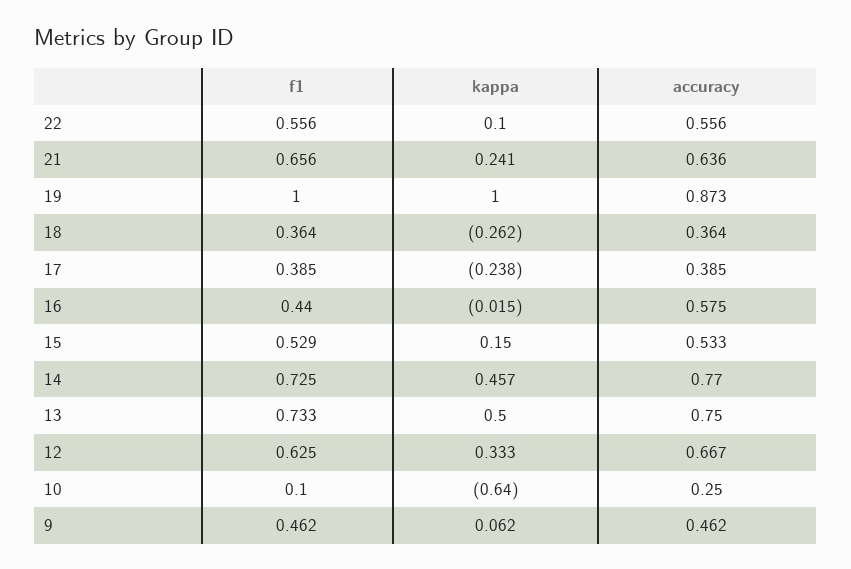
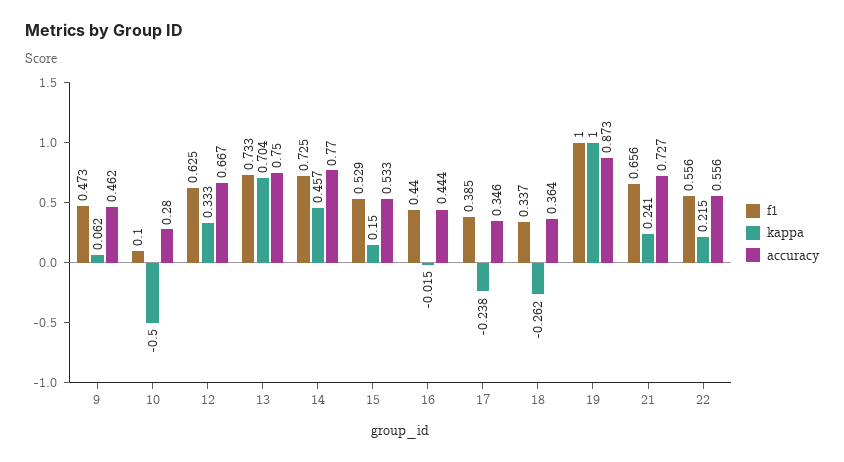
kappa, 22: 0.1 -> 0.215
accuracy, 21: 0.636 -> 0.727
f1, 18: 0.364 -> 0.337
accuracy, 17: 0.385 -> 0.346
accuracy, 16: 0.575 -> 0.444
kappa, 13: 0.5 -> 0.704
kappa, 10: -0.64 -> -0.5
accuracy, 10: 0.25 -> 0.28
f1, 9: 0.462 -> 0.473

